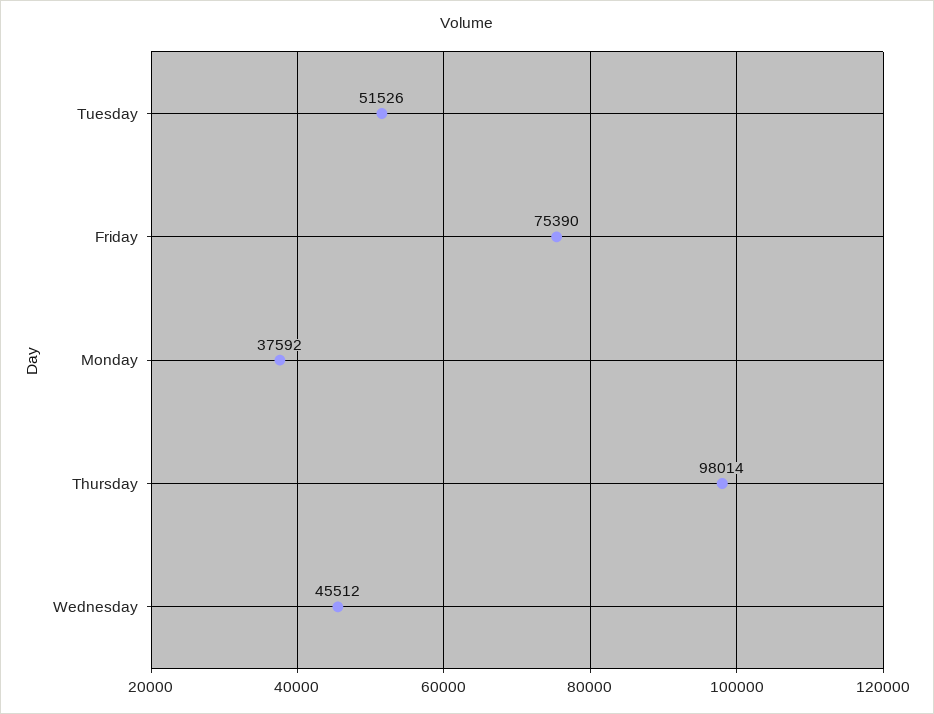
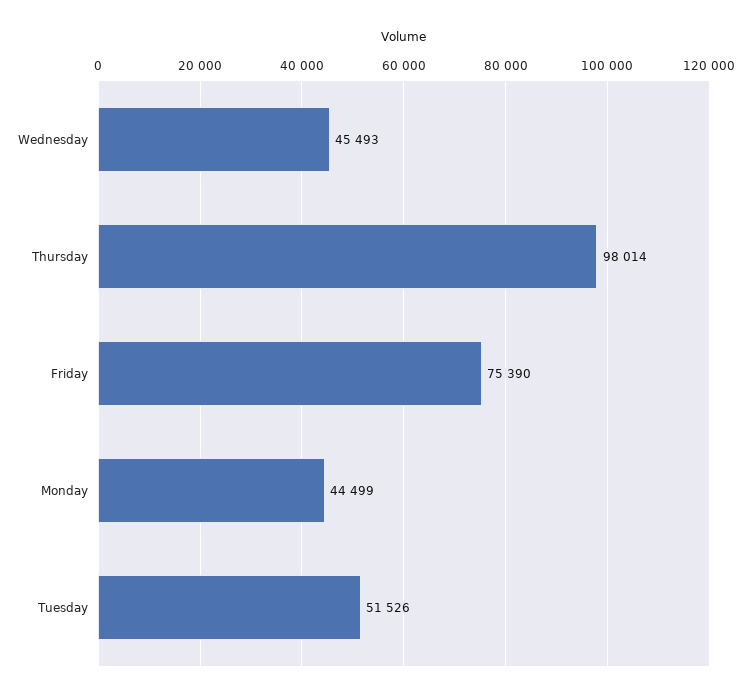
Monday: 37592 -> 44499
Wednesday: 45512 -> 45493

